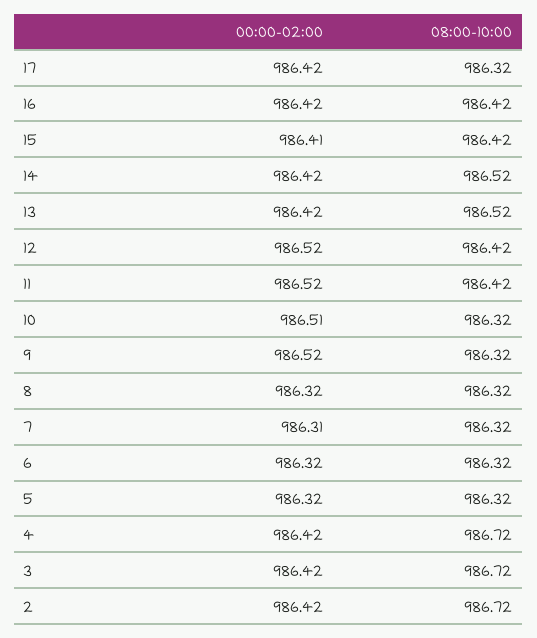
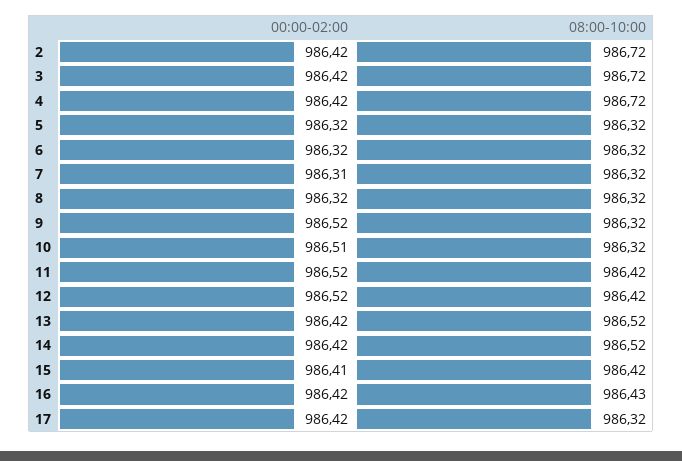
08:00-10:00, 16: 986.42 -> 986.43

